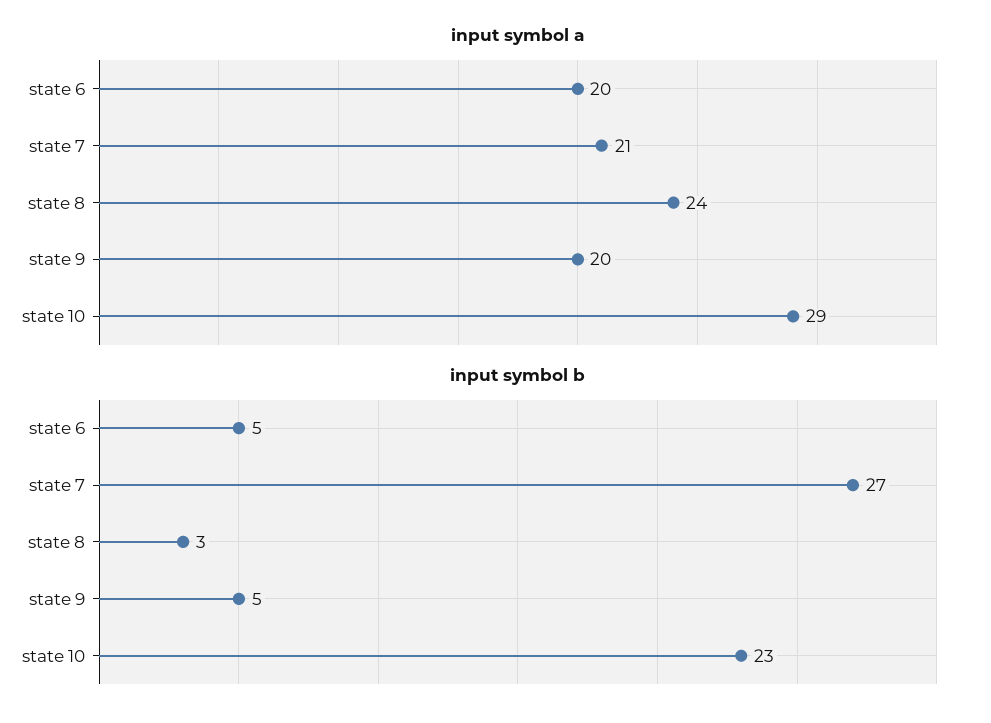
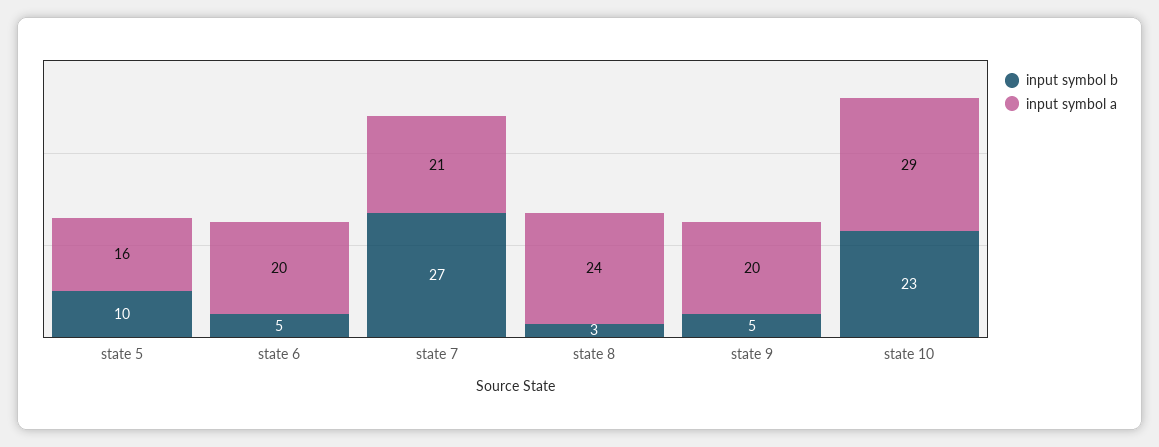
input symbol b, state 5: none -> 10
input symbol a, state 5: none -> 16

